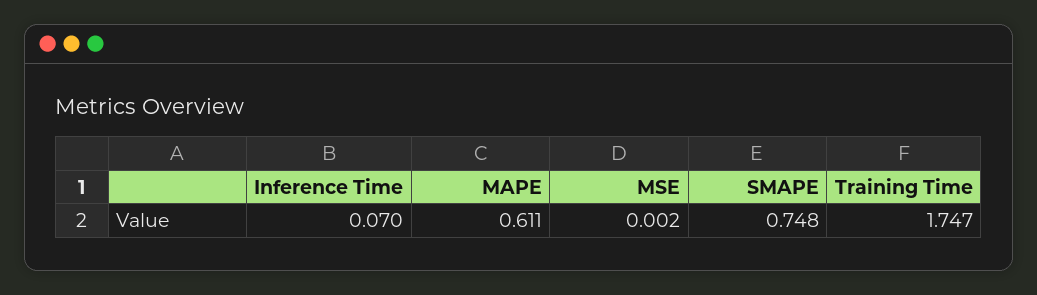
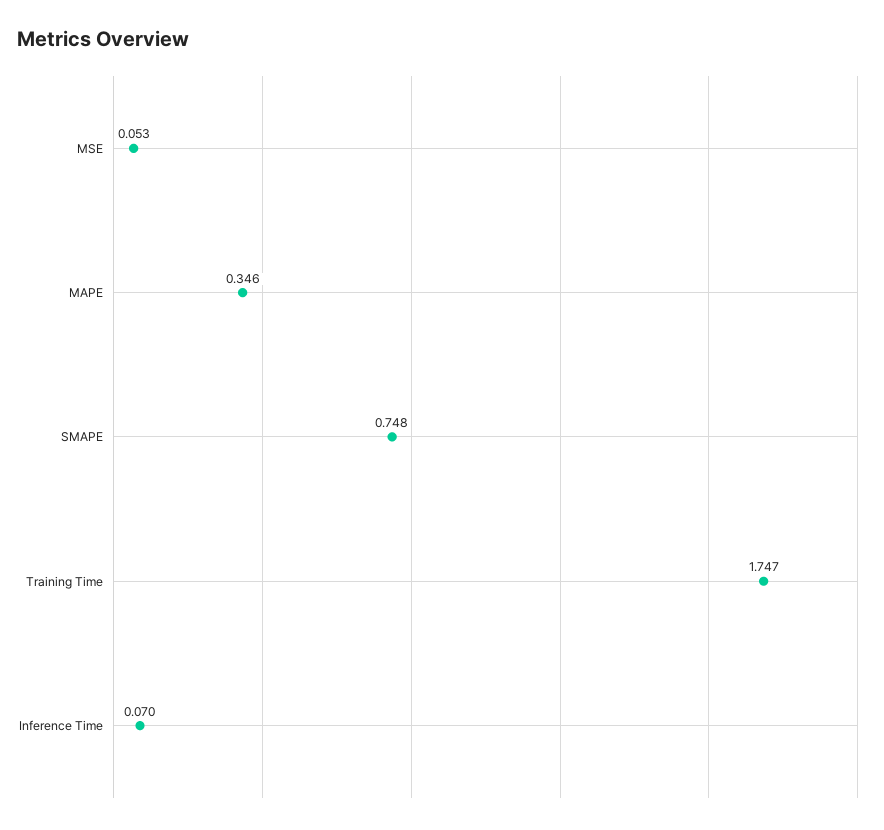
MAPE: 0.611 -> 0.346
MSE: 0.002 -> 0.053

